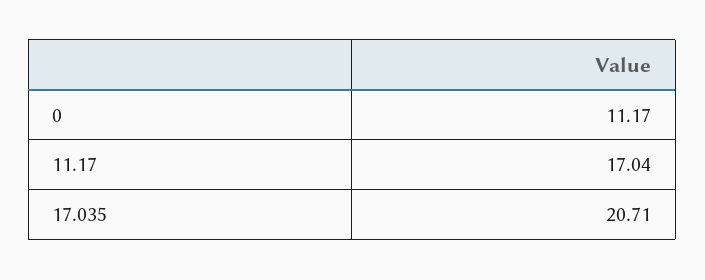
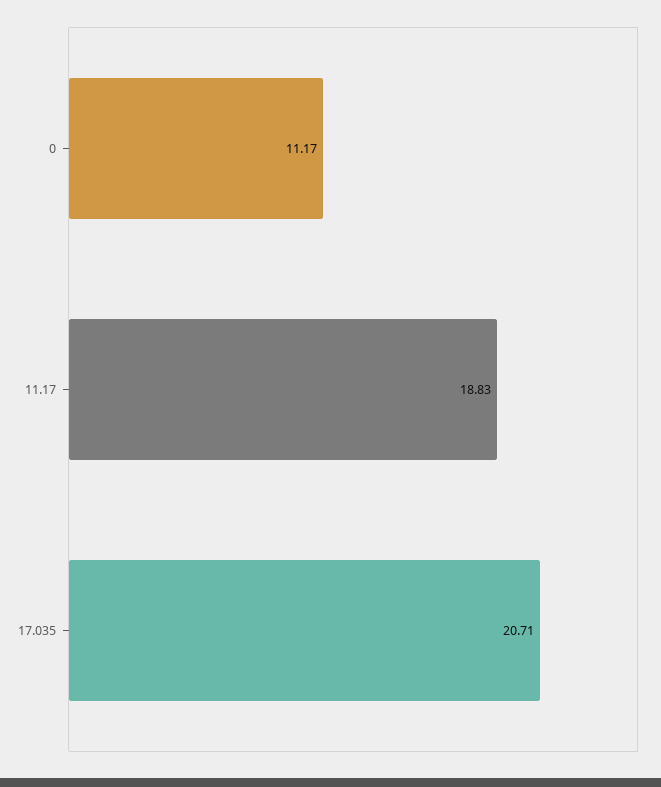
11.17: 17.04 -> 18.83

